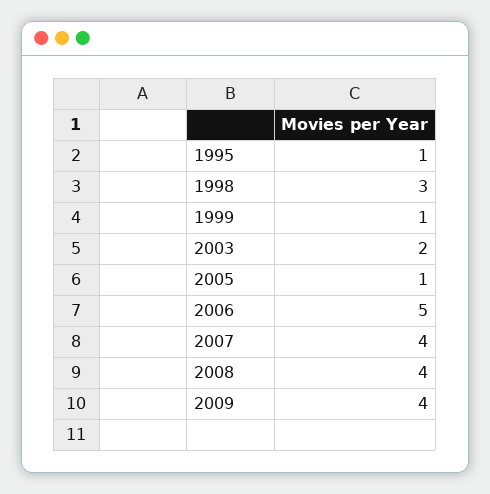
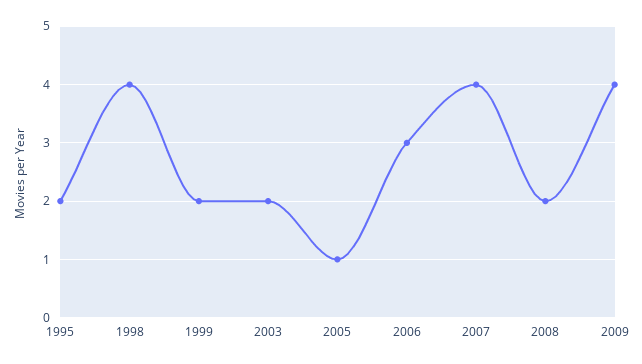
1995: 1 -> 2
1998: 3 -> 4
1999: 1 -> 2
2006: 5 -> 3
2008: 4 -> 2

